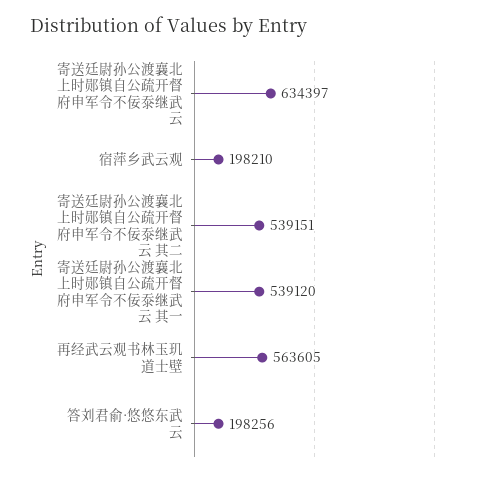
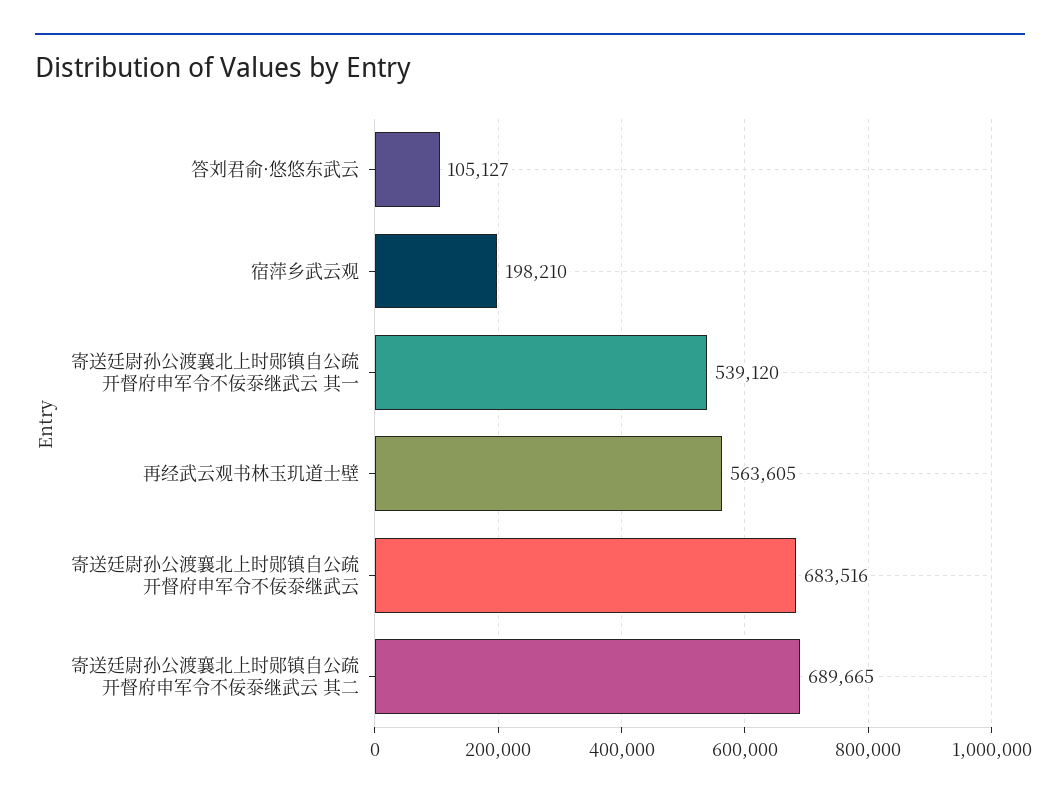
寄送廷尉孙公渡襄北上时郧镇自公疏开督府申军令不佞沗继武云: 634397 -> 683516
寄送廷尉孙公渡襄北上时郧镇自公疏开督府申军令不佞沗继武云 其二: 539151 -> 689665
答刘君俞·悠悠东武云: 198256 -> 105127

